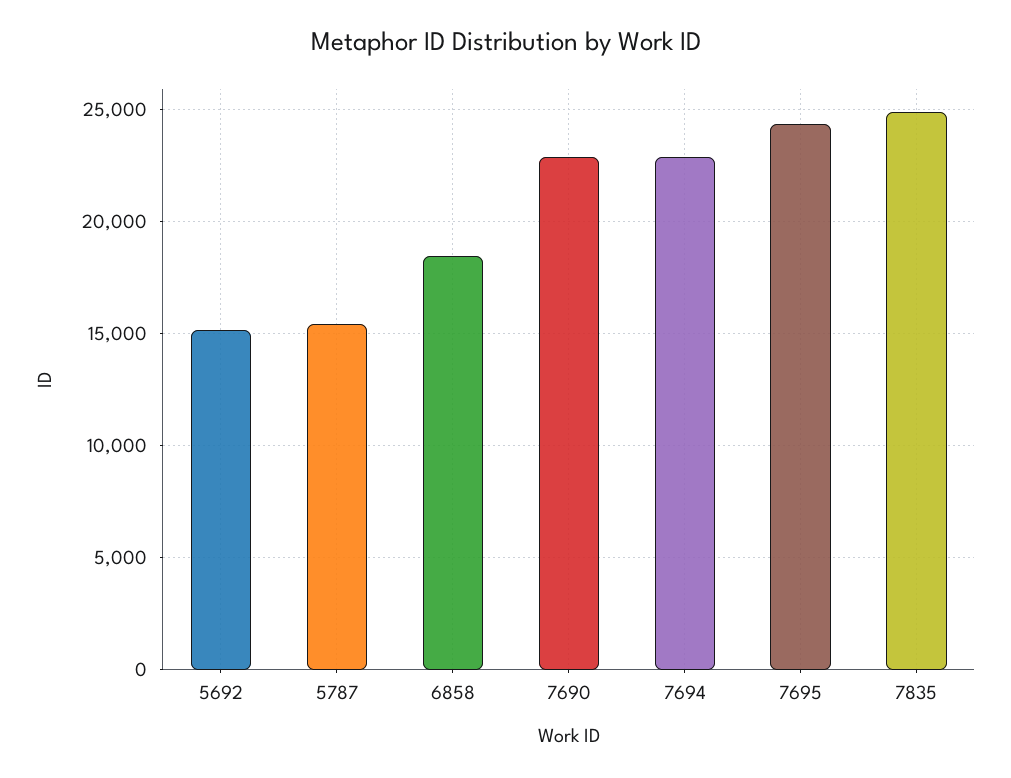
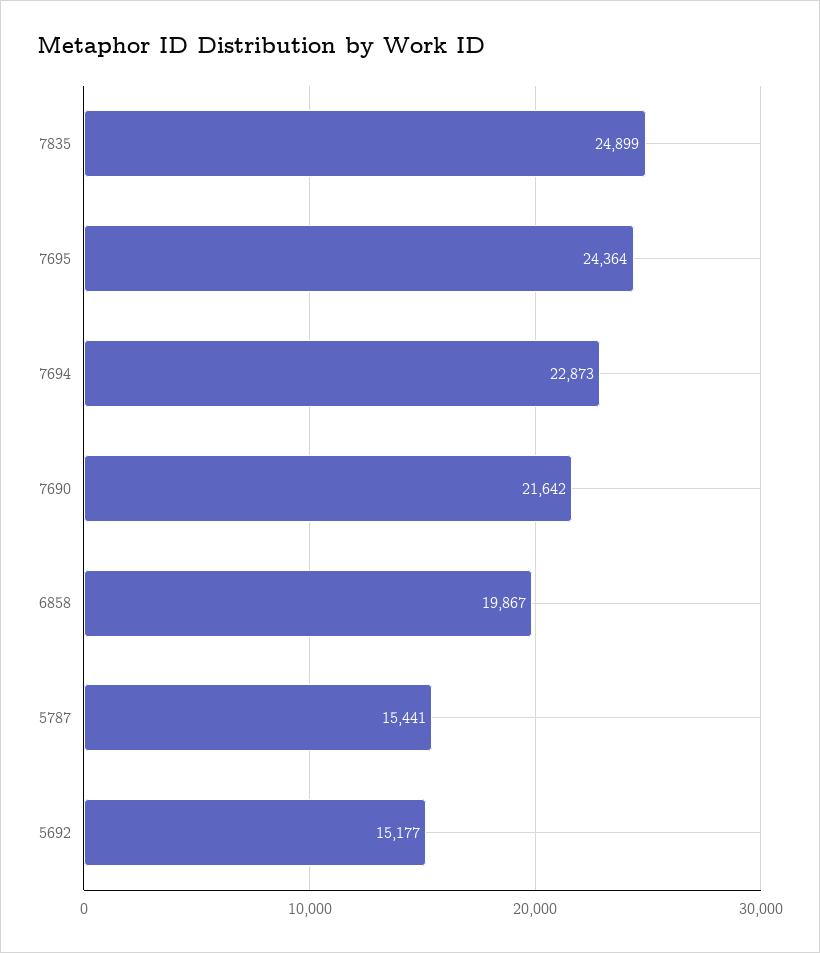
6858: 18500 -> 19867
7690: 23000 -> 21642

